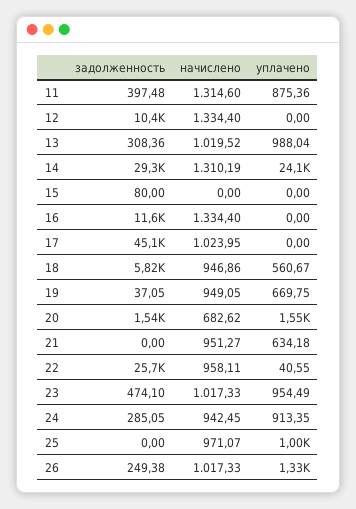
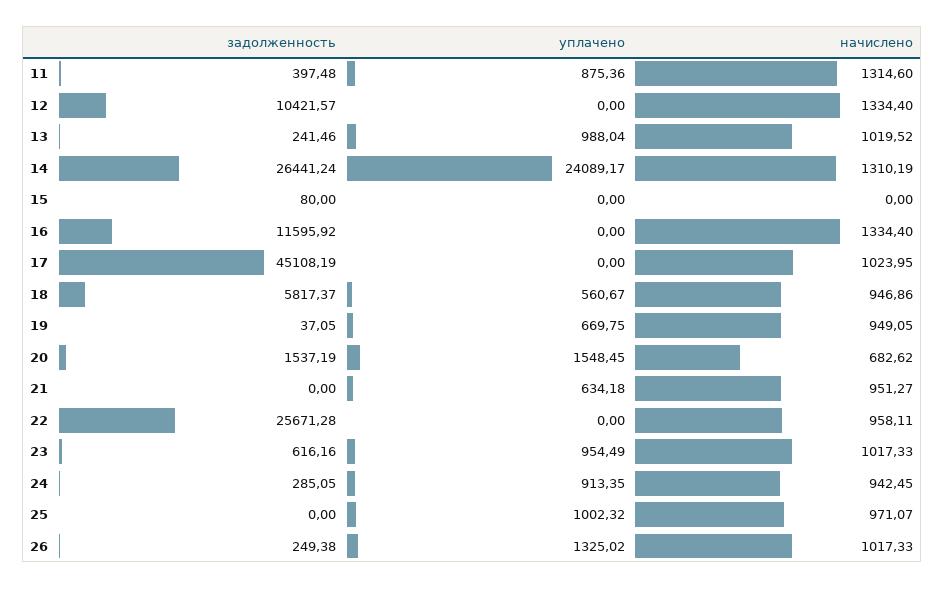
задолженность, 13: 308.36 -> 241.46
задолженность, 14: 29300 -> 26441.24
уплачено, 22: 40.55 -> 0
задолженность, 23: 474.1 -> 616.16

